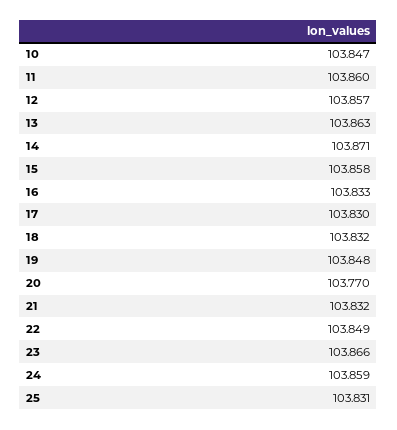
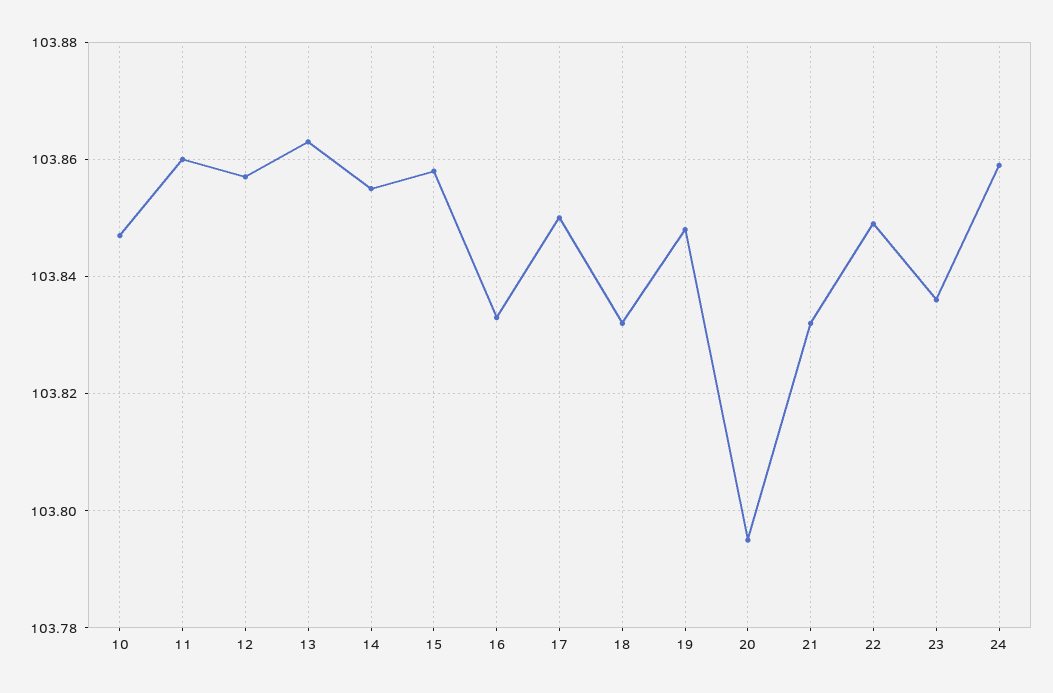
14: 103.871 -> 103.855
17: 103.83 -> 103.85
20: 103.77 -> 103.795
23: 103.866 -> 103.835
25: 103.831 -> none

